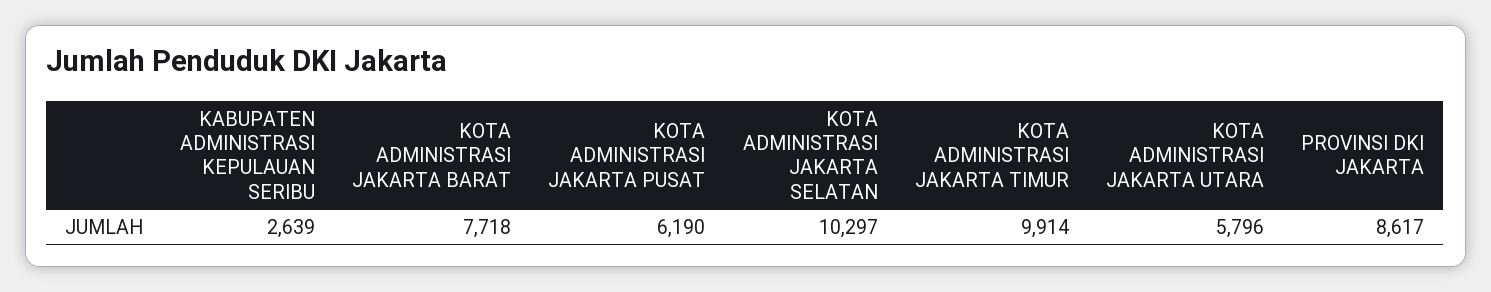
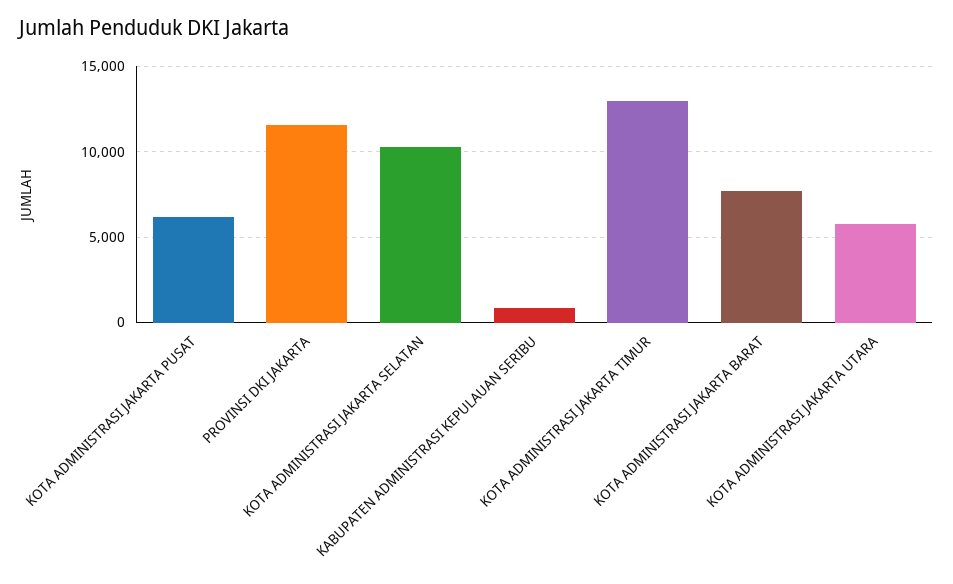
KABUPATEN ADMINISTRASI KEPULAUAN SERIBU: 2639 -> 1000
KOTA ADMINISTRASI JAKARTA TIMUR: 9914 -> 13000
PROVINSI DKI JAKARTA: 8617 -> 11500

